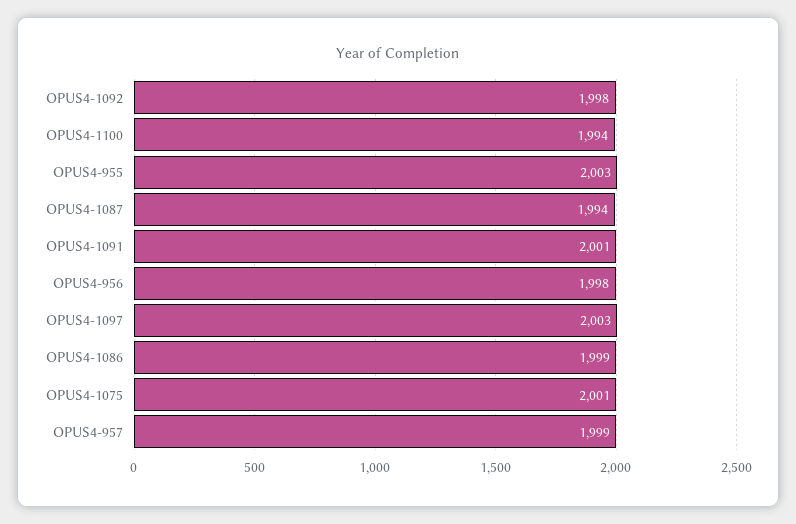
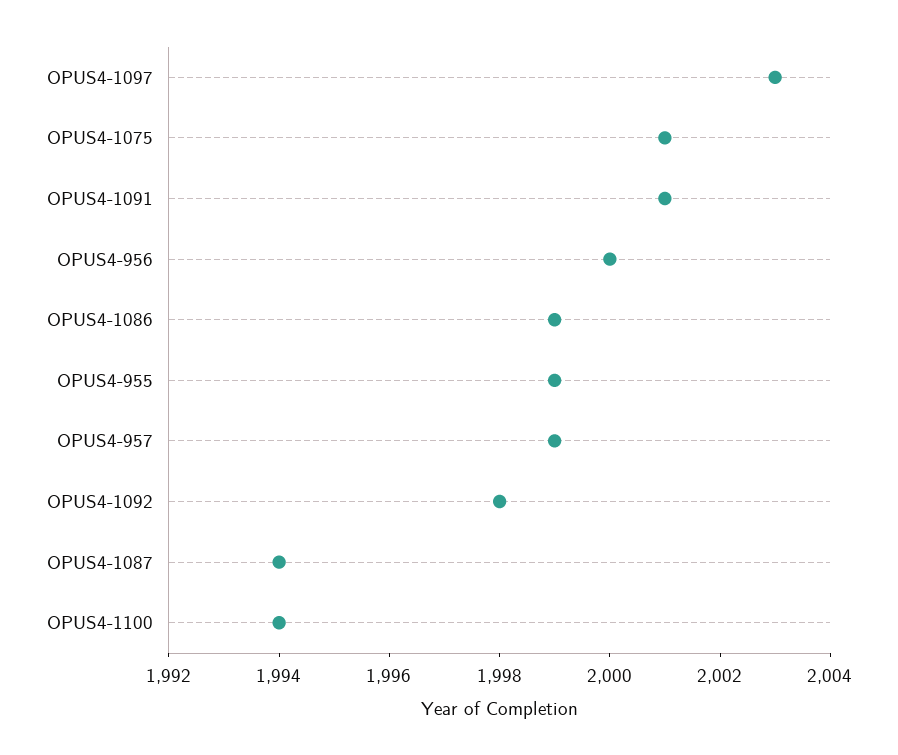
OPUS4-955: 2003 -> 1999
OPUS4-956: 1998 -> 2000

